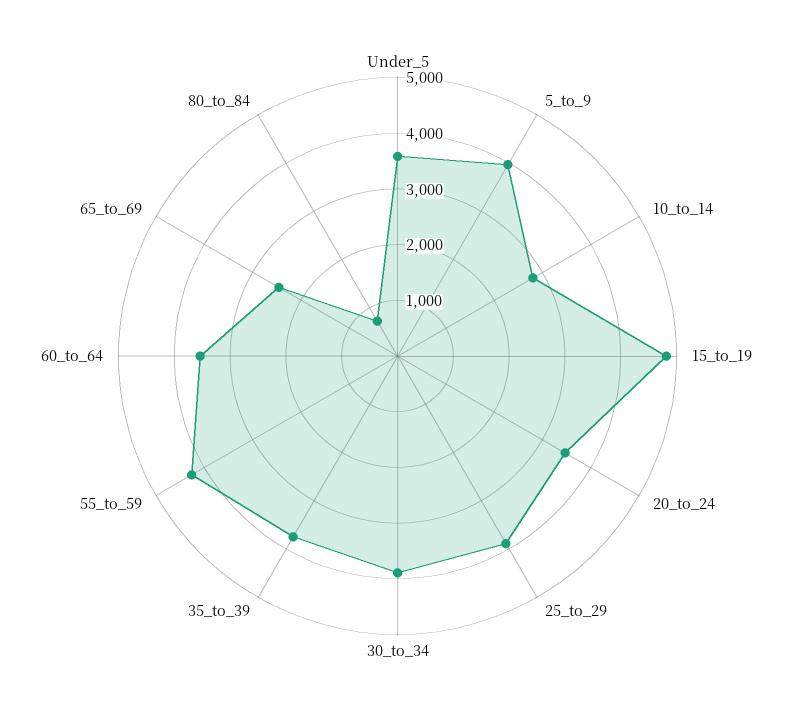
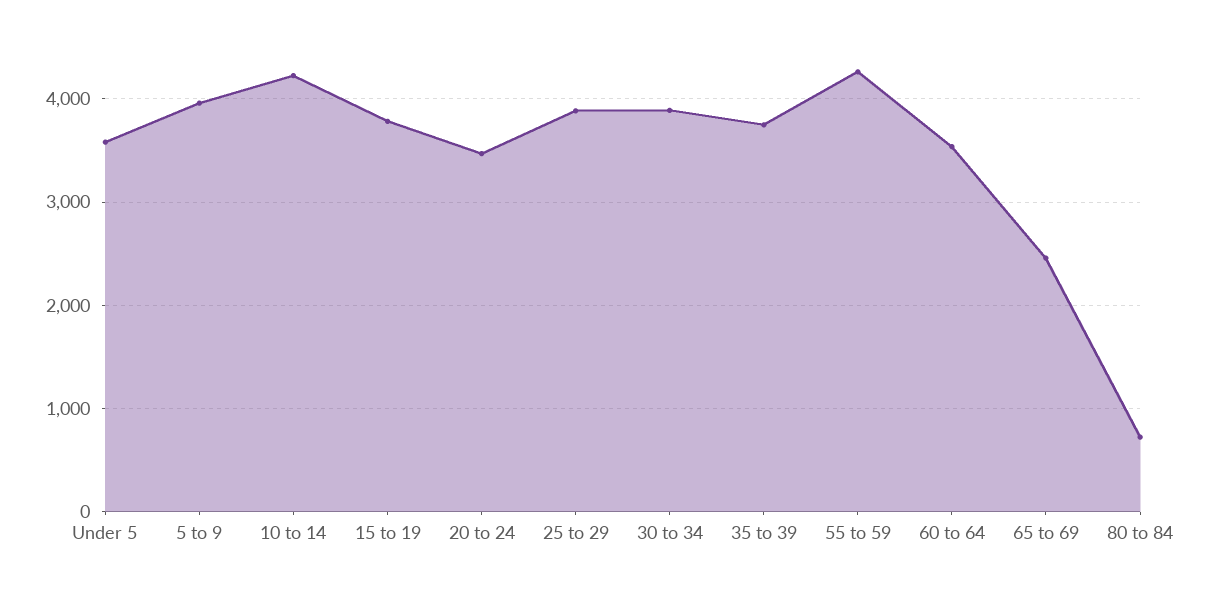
10_to_14: 2800 -> 4200
15_to_19: 4800 -> 3800

